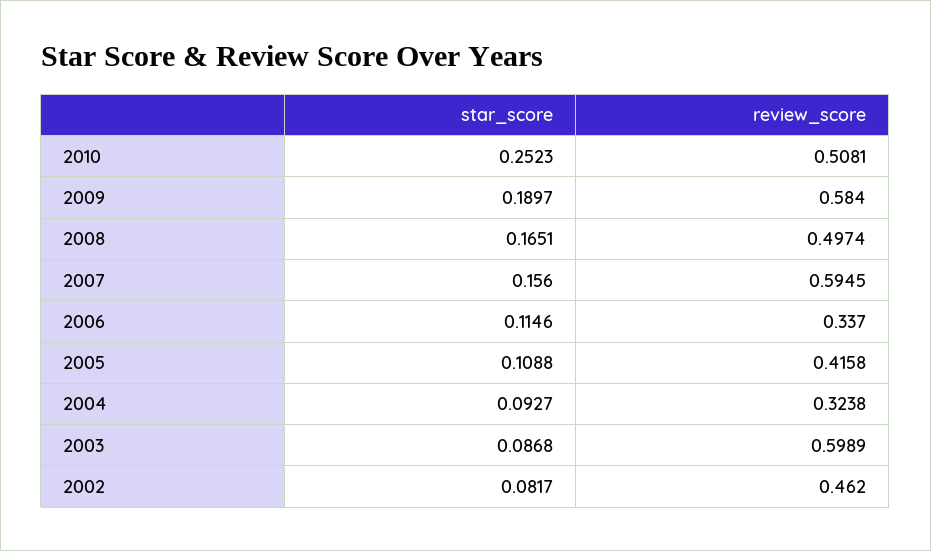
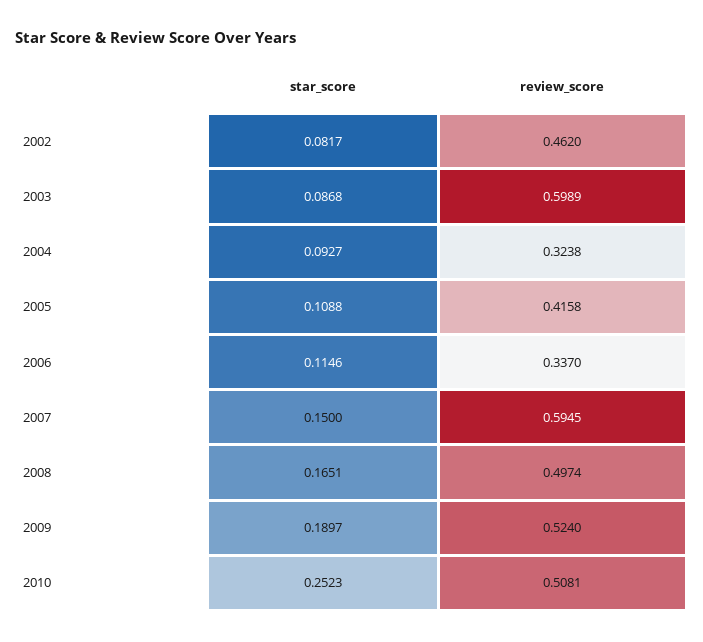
review_score, 2009: 0.584 -> 0.524
star_score, 2007: 0.156 -> 0.15

